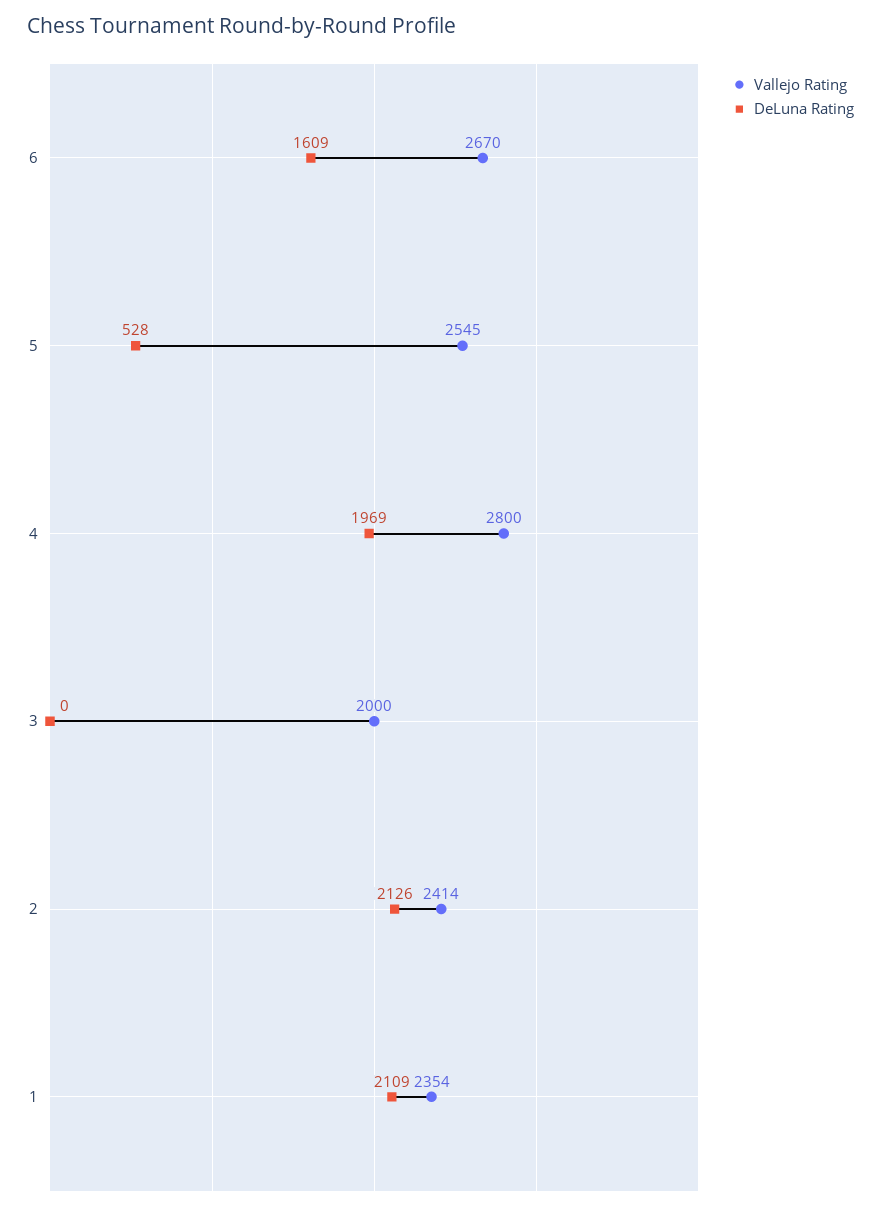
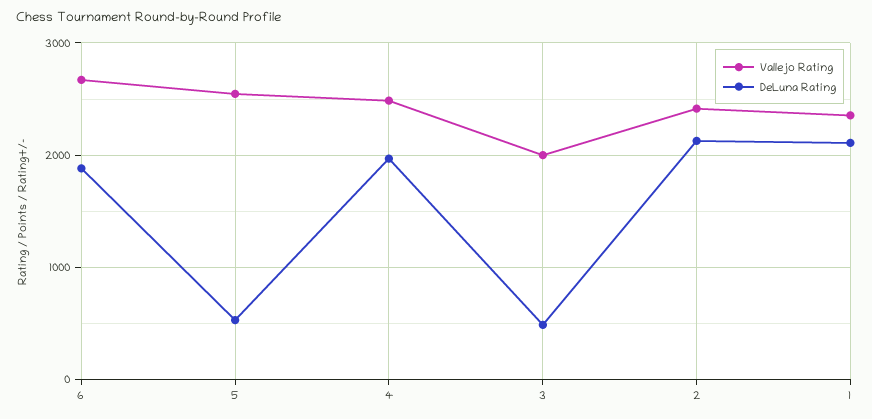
DeLuna Rating, 6: 1609 -> 1900
Vallejo Rating, 4: 2800 -> 2500
DeLuna Rating, 3: 0 -> 500

